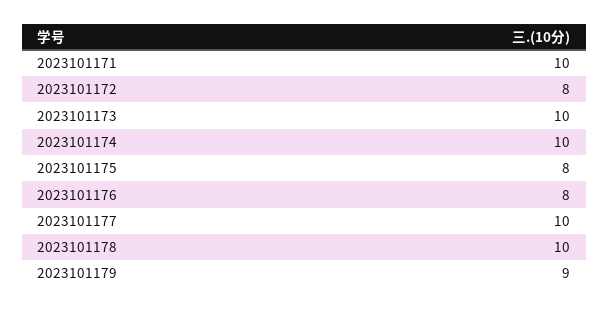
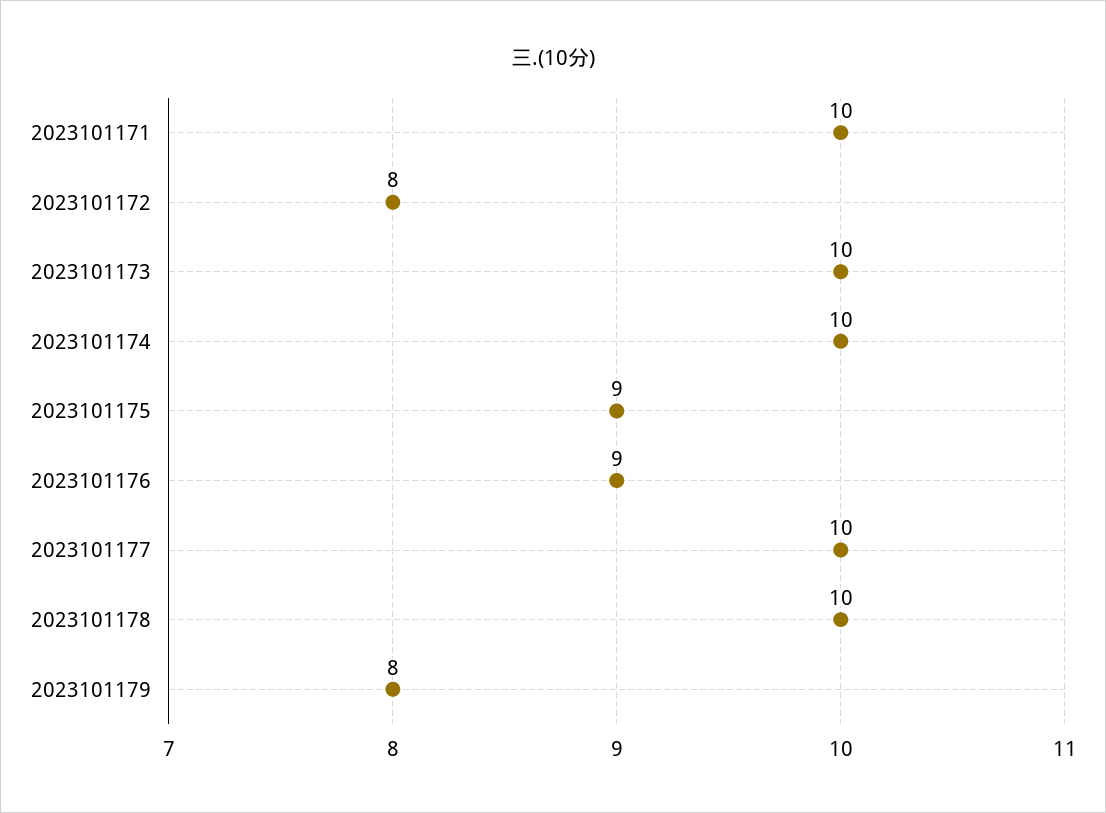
2023101175: 8 -> 9
2023101176: 8 -> 9
2023101179: 9 -> 8

